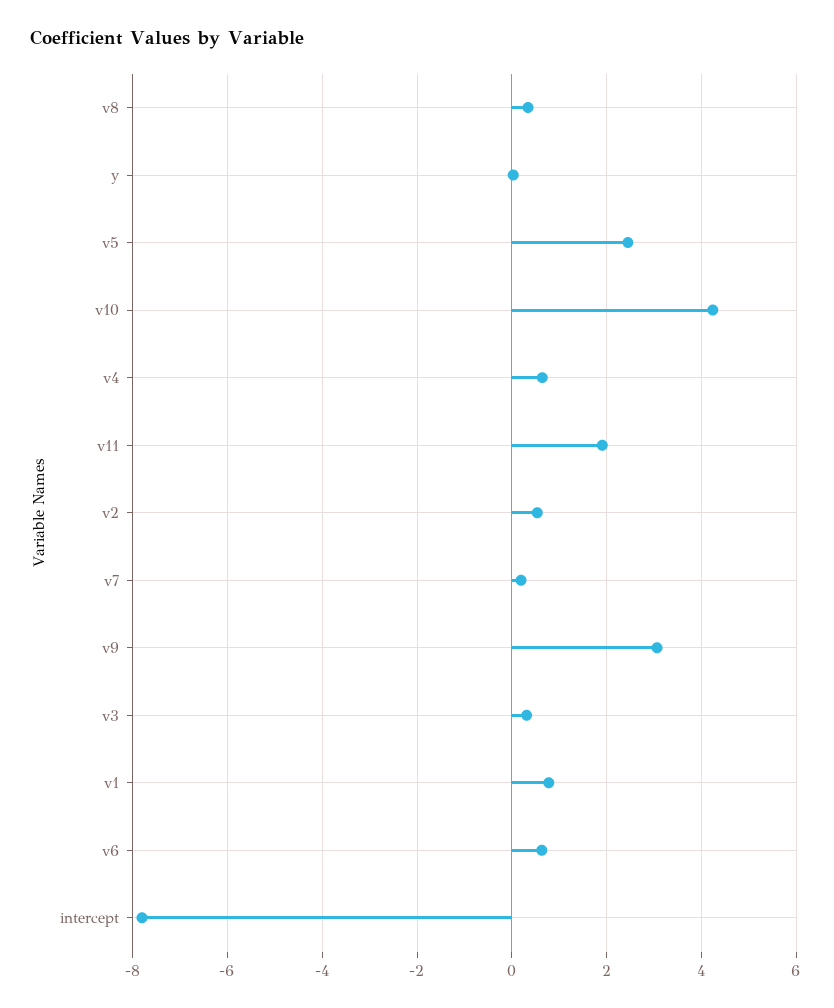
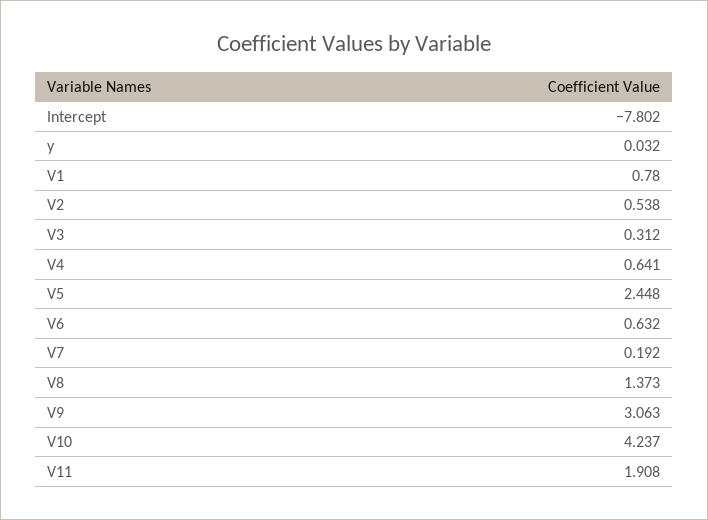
v8: 0.4 -> 1.373

